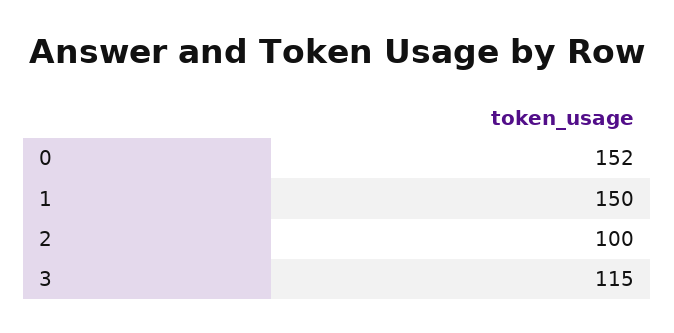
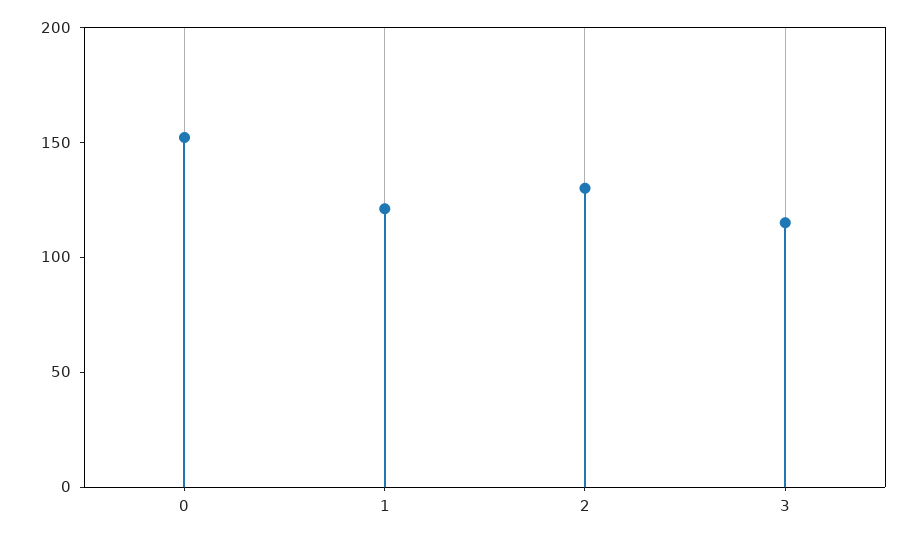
1: 150 -> 120
2: 100 -> 130

